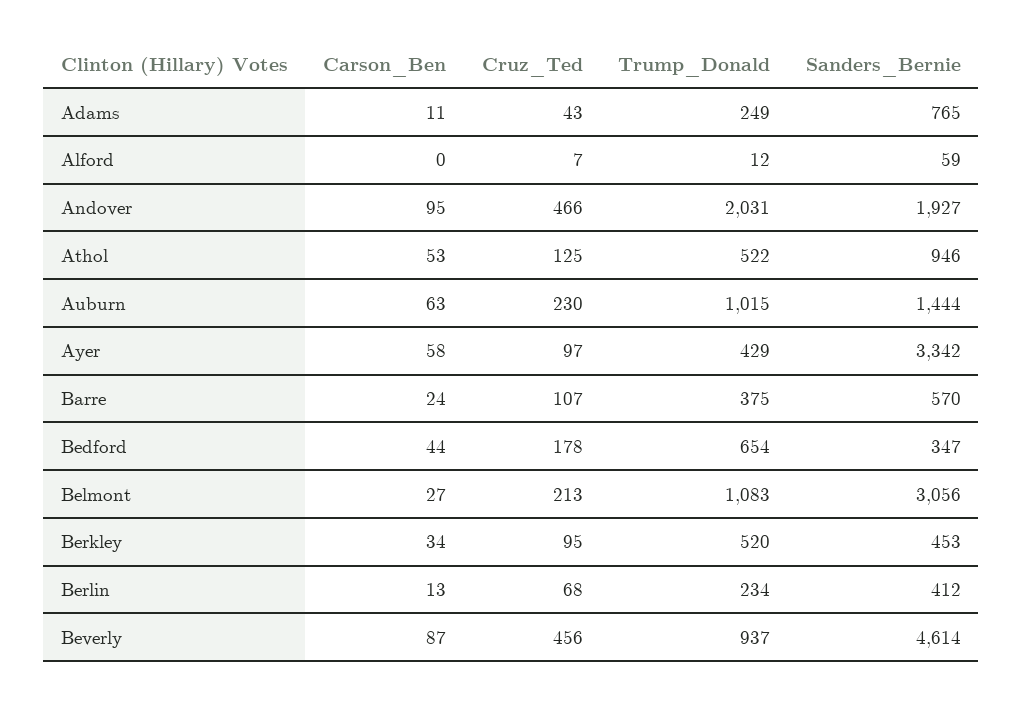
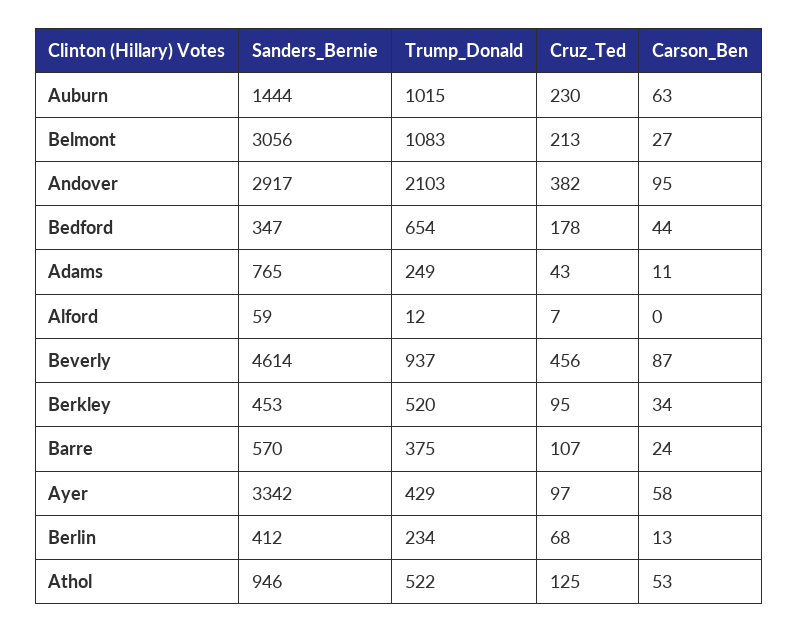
Cruz_Ted, Andover: 466 -> 382
Trump_Donald, Andover: 2031 -> 2103
Sanders_Bernie, Andover: 1927 -> 2917

